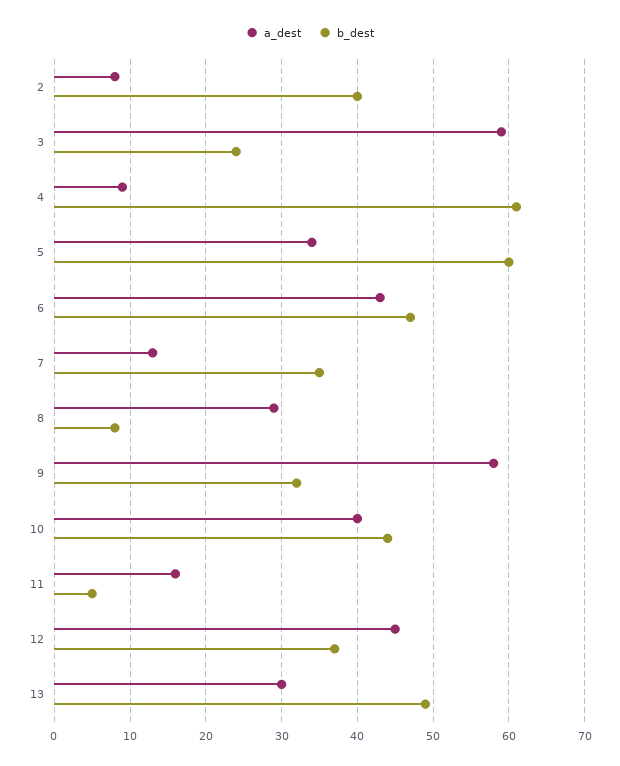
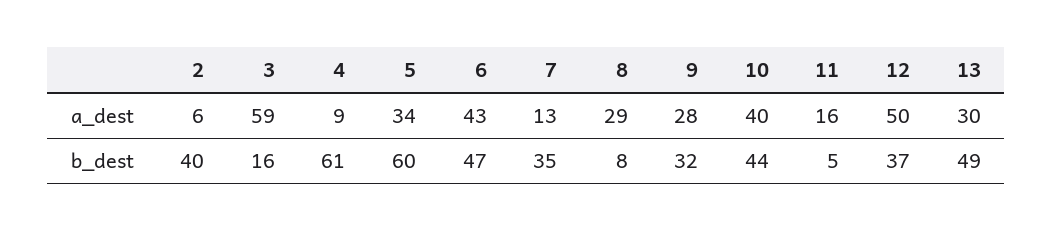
a_dest, 2: 8 -> 6
b_dest, 3: 24 -> 16
a_dest, 9: 58 -> 28
a_dest, 12: 45 -> 50

